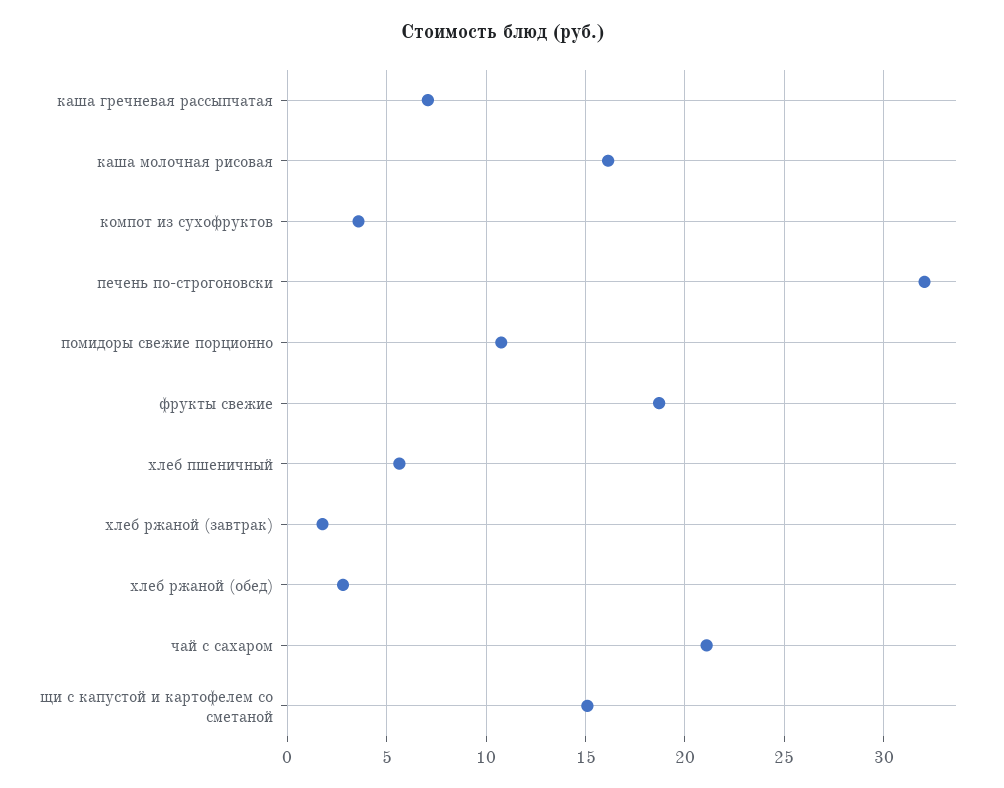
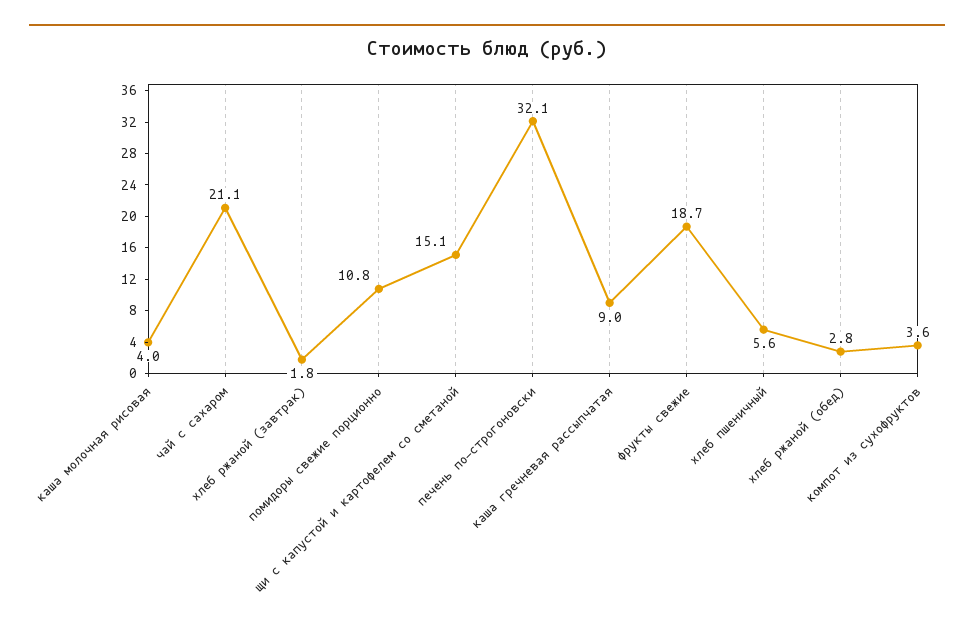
каша гречневая рассыпчатая: 7 -> 9
каша молочная рисовая: 16 -> 4

